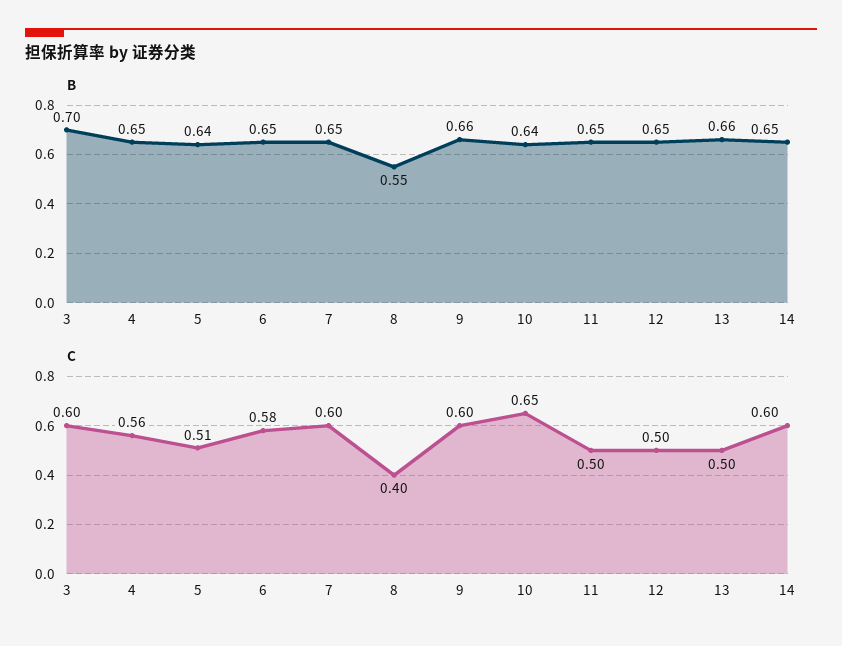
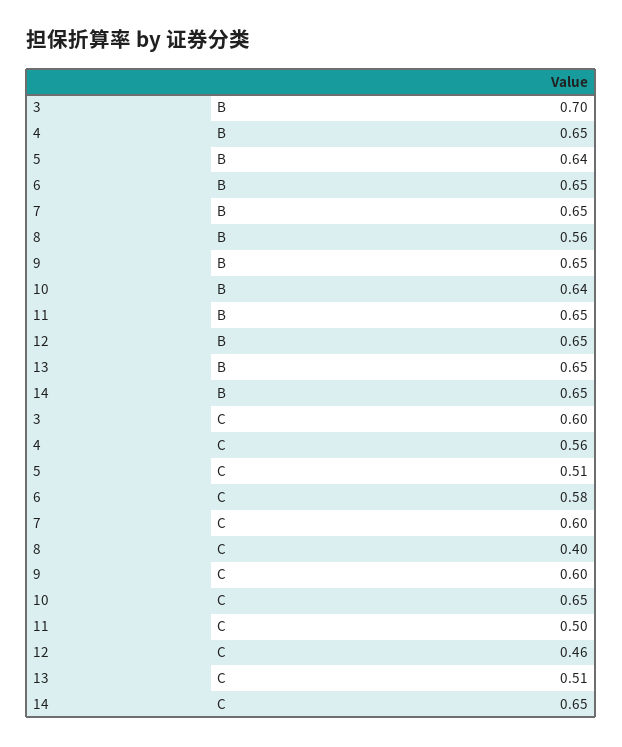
B, 8: 0.55 -> 0.56
B, 9: 0.66 -> 0.65
B, 13: 0.66 -> 0.65
C, 12: 0.5 -> 0.46
C, 13: 0.5 -> 0.51
C, 14: 0.6 -> 0.65

